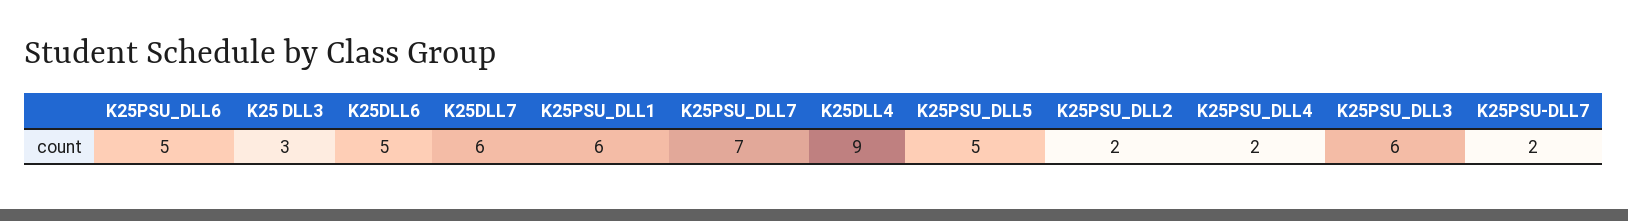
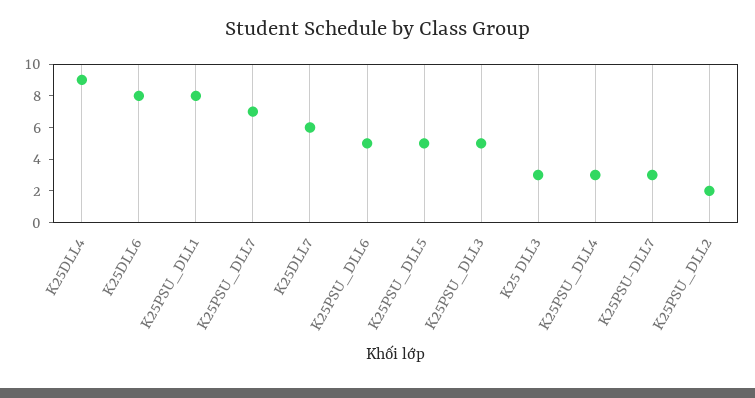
K25DLL6: 5 -> 8
K25PSU_DLL1: 6 -> 8
K25PSU_DLL4: 2 -> 3
K25PSU_DLL3: 6 -> 5
K25PSU-DLL7: 2 -> 3

